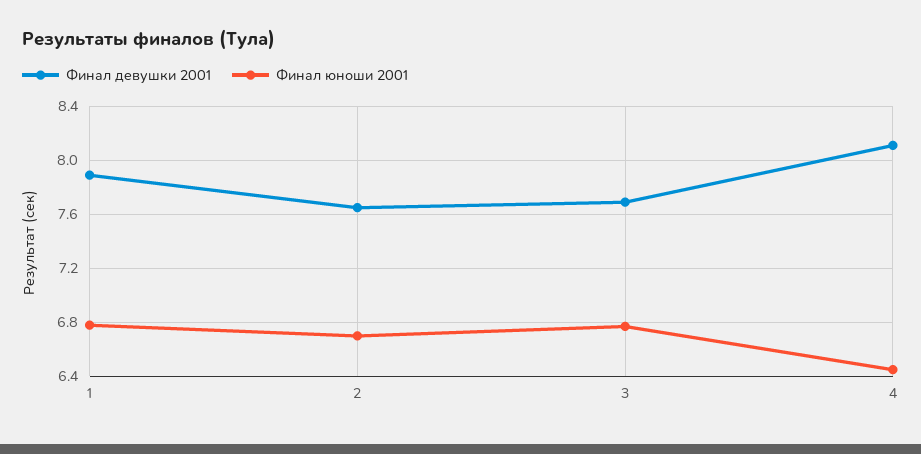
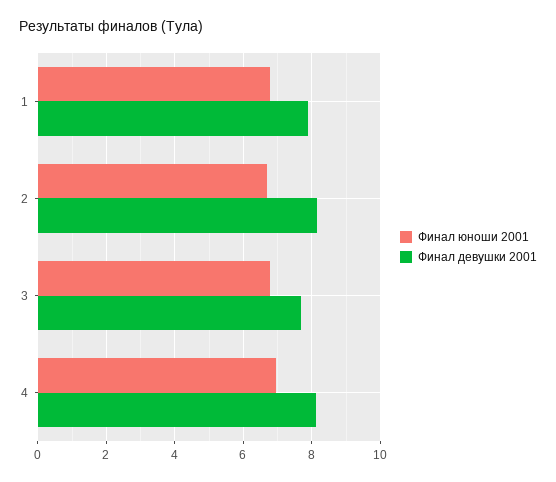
Финал девушки 2001, 2: 7.65 -> 8.2
Финал юноши 2001, 4: 6.45 -> 7

